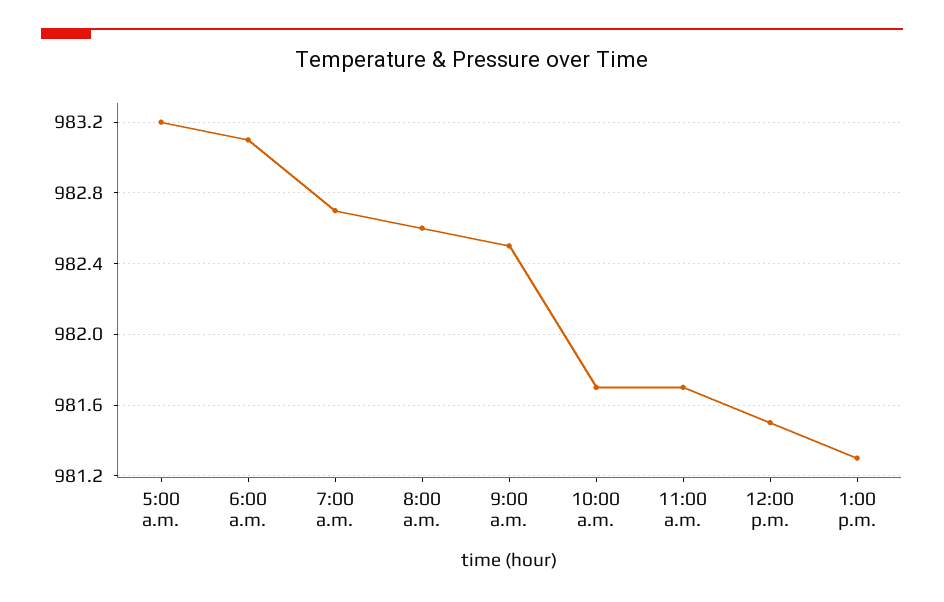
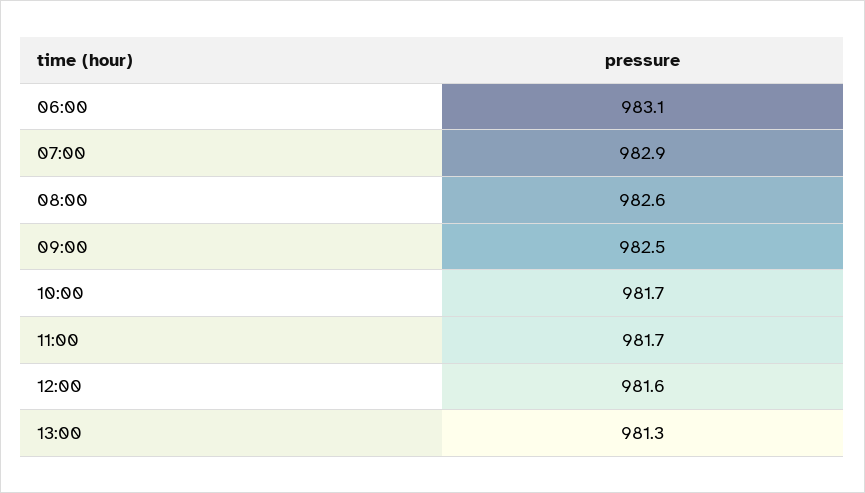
5:00 a.m.: 983.2 -> none
7:00 a.m.: 982.7 -> 982.9
12:00 p.m.: 981.5 -> 981.6

